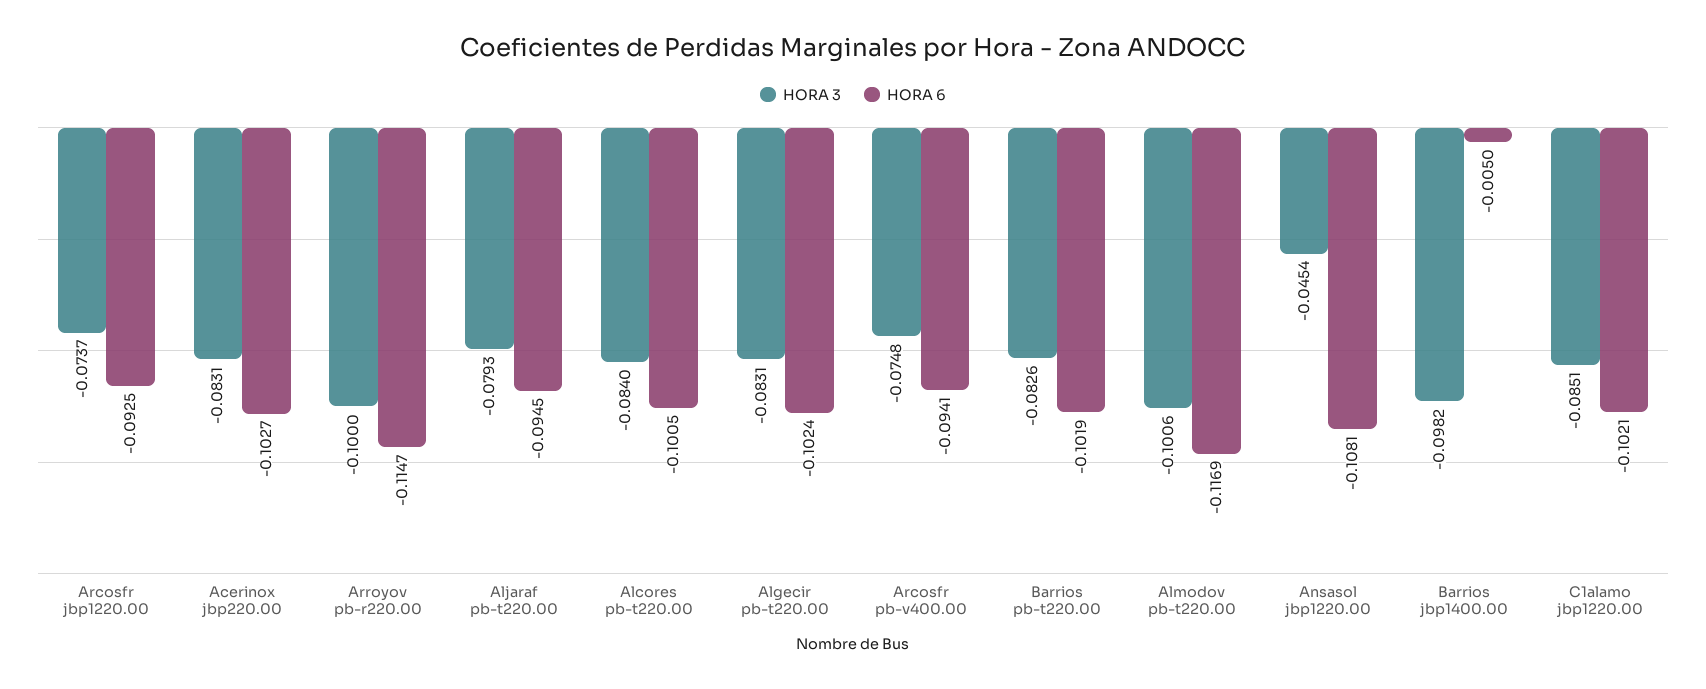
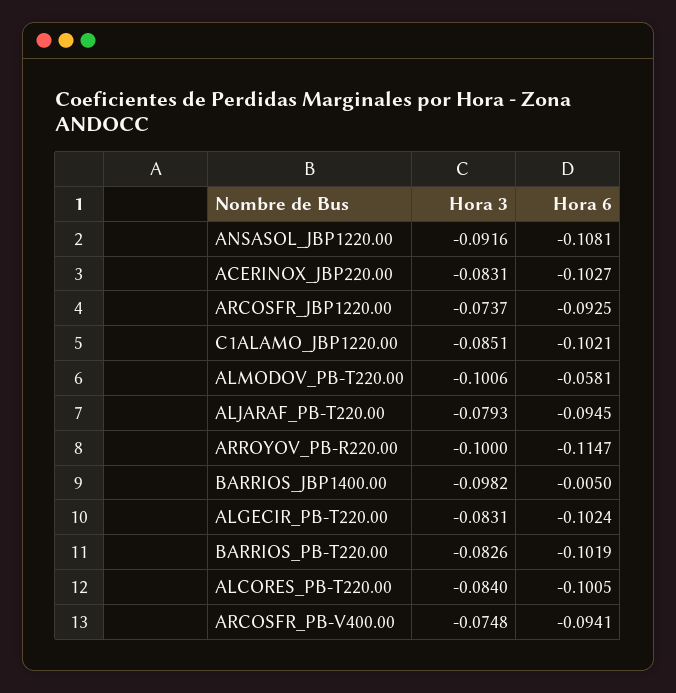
HORA 6, Almodov pb-t220.00: -0.1169 -> -0.0581
HORA 3, Ansasol jbp1220.00: -0.0454 -> -0.0916

